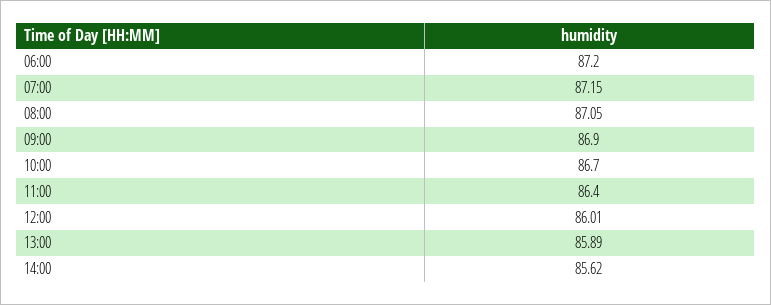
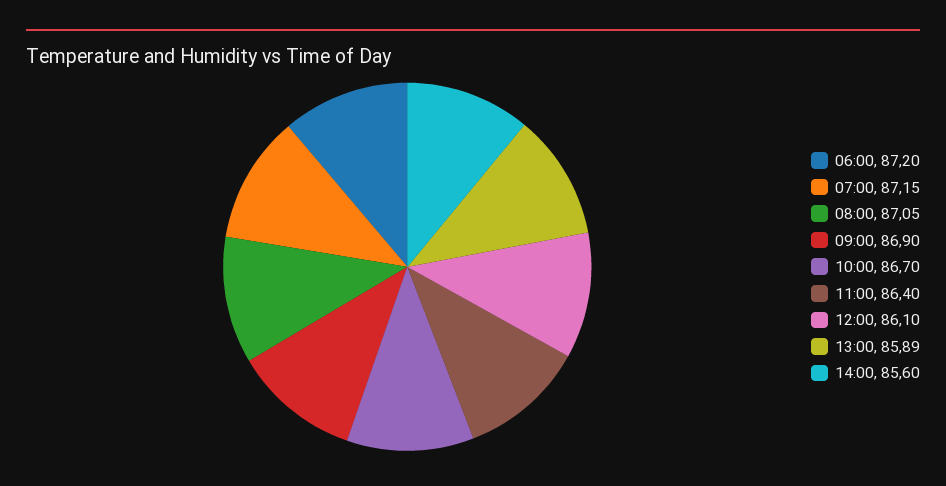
12:00: 86.01 -> 86.1
14:00: 85.62 -> 85.6

